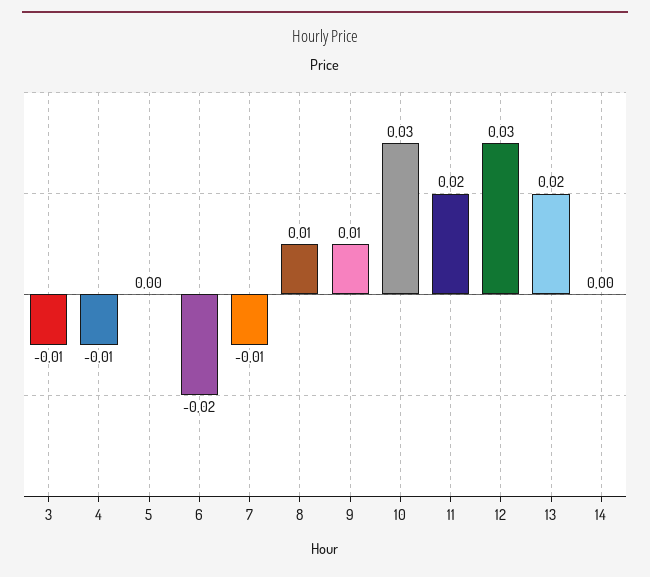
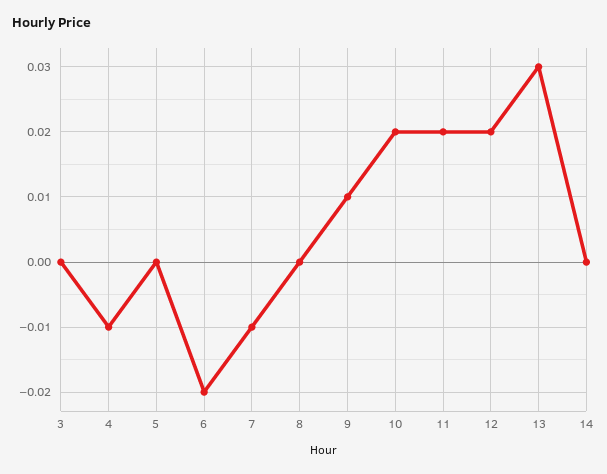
3: -0.01 -> 0
8: 0.01 -> 0
10: 0.03 -> 0.02
12: 0.03 -> 0.02
13: 0.02 -> 0.03

